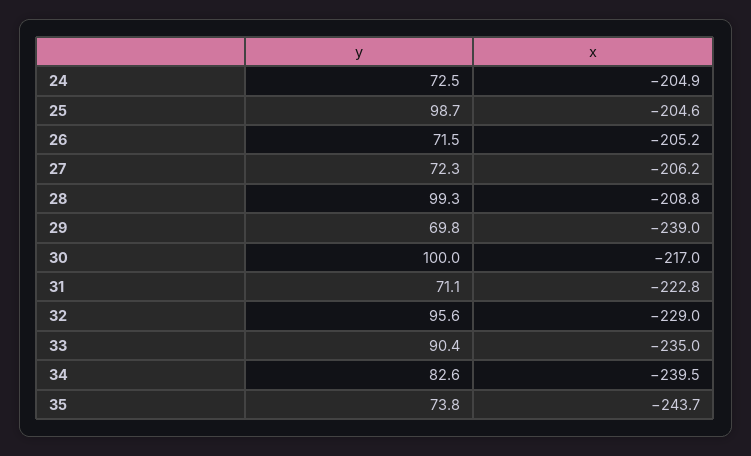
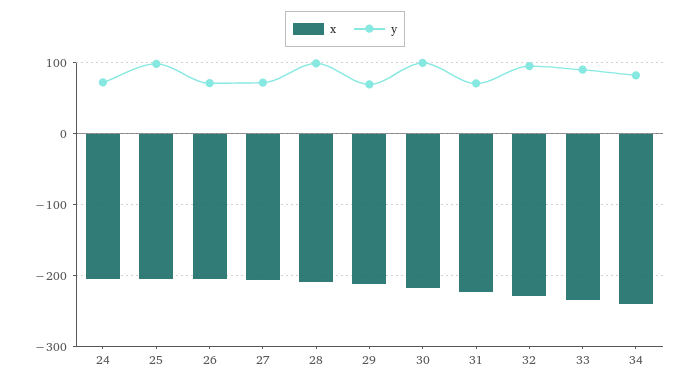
x, 29: -239 -> -210
y, 35: 73.8 -> none
x, 35: -243.7 -> none

